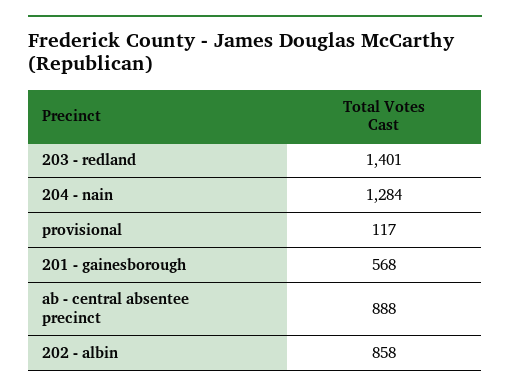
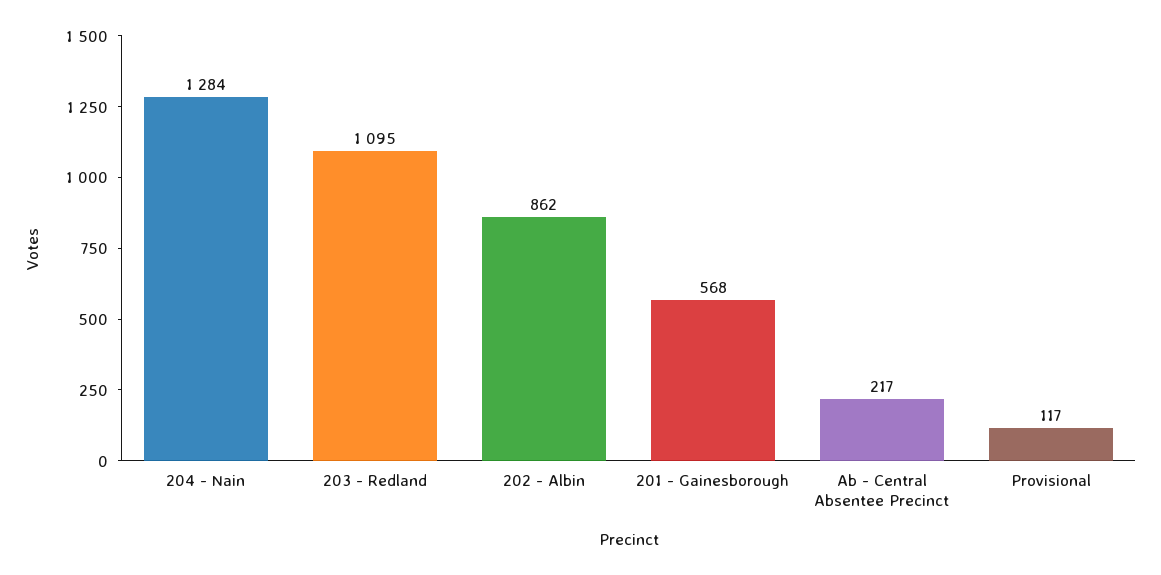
203 - redland: 1401 -> 1095
ab - central absentee precinct: 888 -> 217
202 - albin: 858 -> 862

